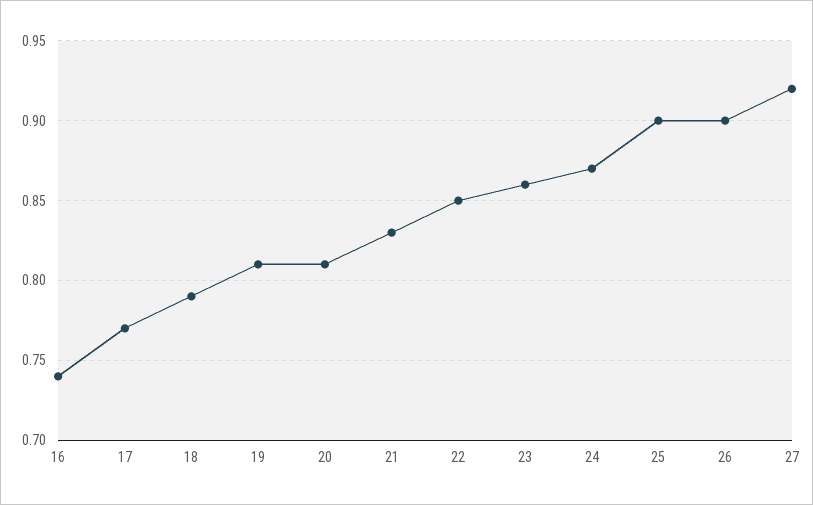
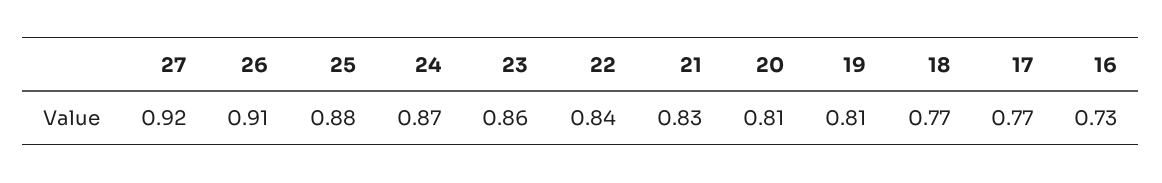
16: 0.74 -> 0.73
18: 0.79 -> 0.77
22: 0.85 -> 0.84
25: 0.9 -> 0.88
26: 0.9 -> 0.91

